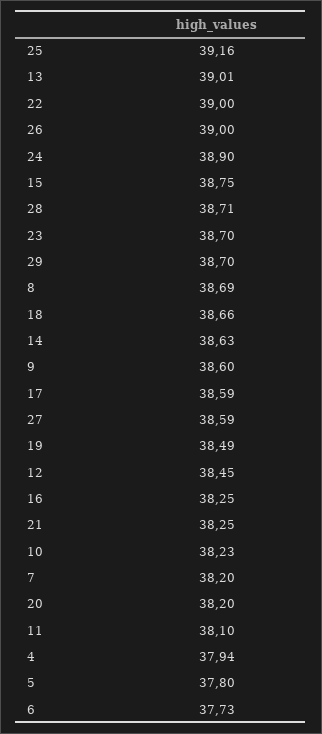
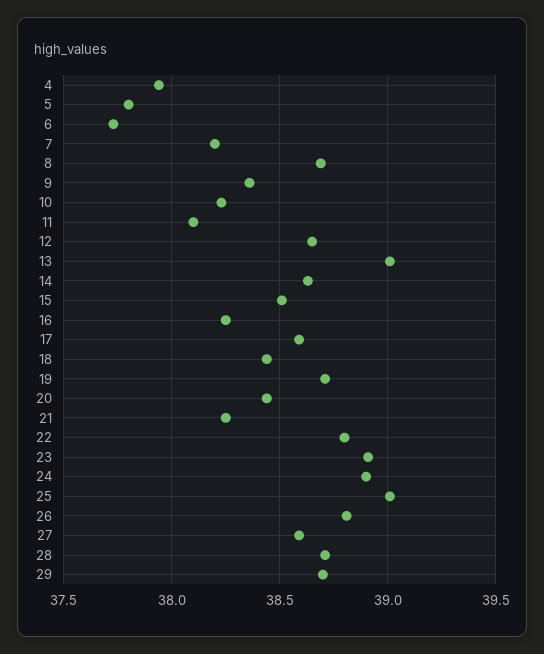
25: 39.16 -> 39
22: 39 -> 38.8
26: 39 -> 38.8
15: 38.75 -> 38.5
23: 38.7 -> 38.9
18: 38.66 -> 38.45
9: 38.6 -> 38.35
19: 38.49 -> 38.7
12: 38.45 -> 38.65
20: 38.2 -> 38.45

